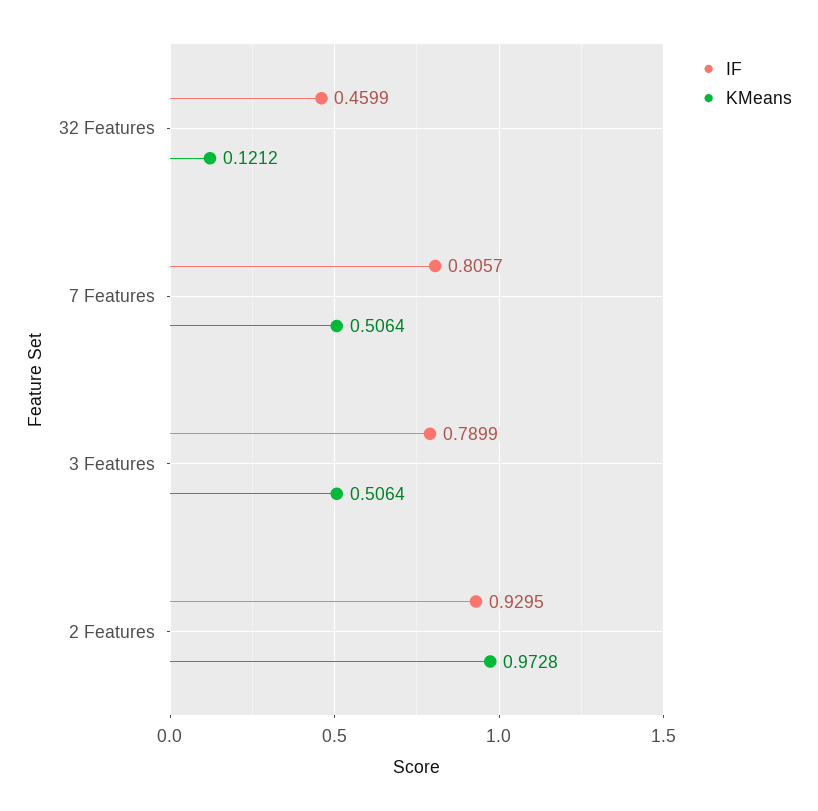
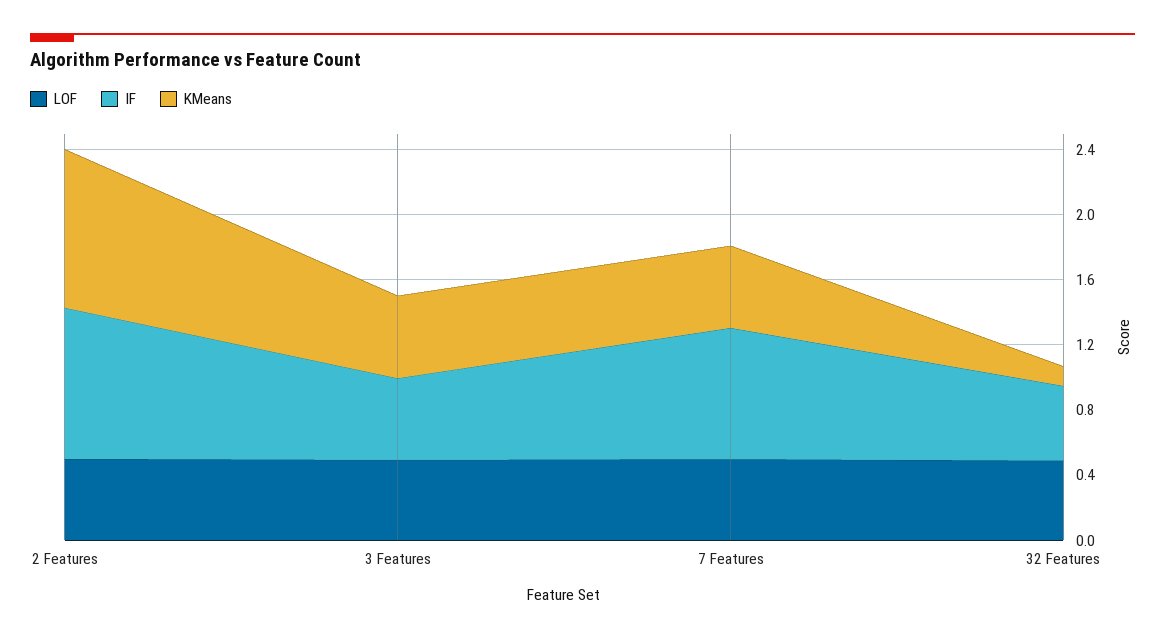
IF, 3 Features: 0.7899 -> 0.5
LOF, 2 Features: none -> 0.5
LOF, 3 Features: none -> 0.5
LOF, 7 Features: none -> 0.5
LOF, 32 Features: none -> 0.5

